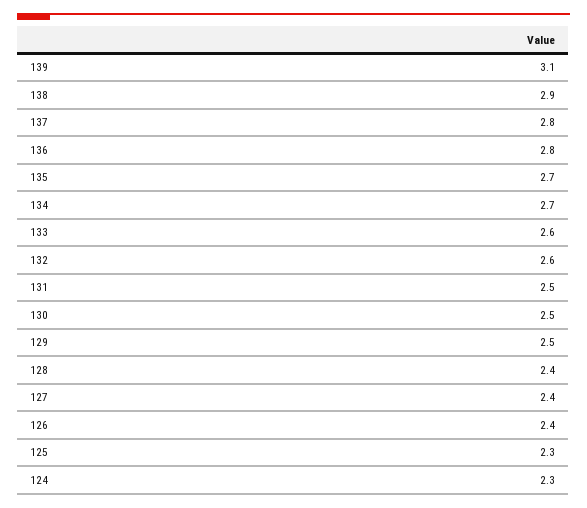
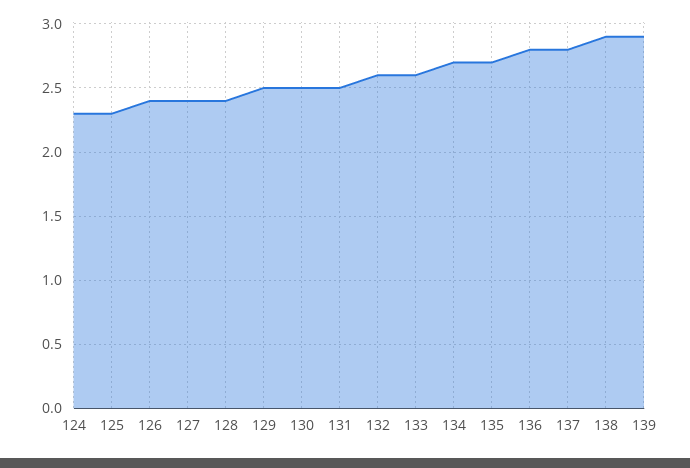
139: 3.1 -> 2.9

